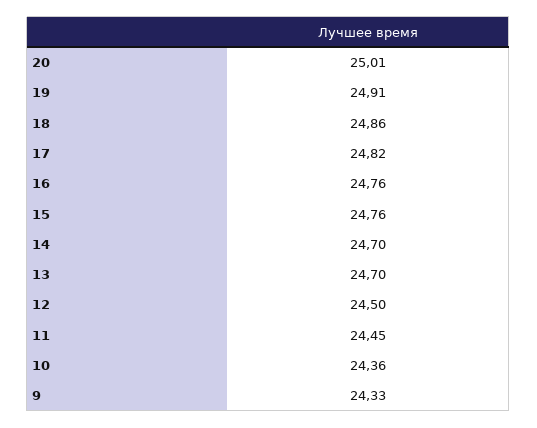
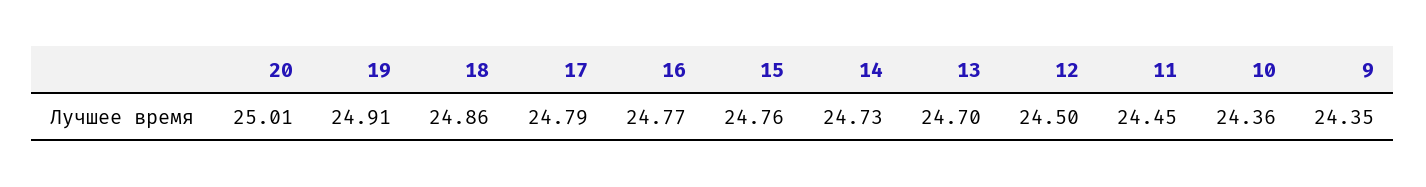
17: 24.82 -> 24.79
16: 24.76 -> 24.77
14: 24.7 -> 24.73
9: 24.33 -> 24.35

